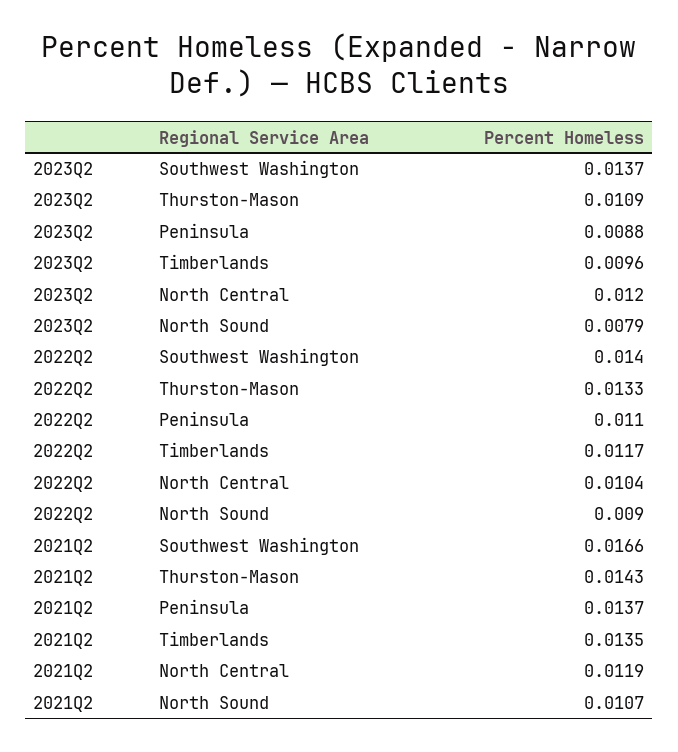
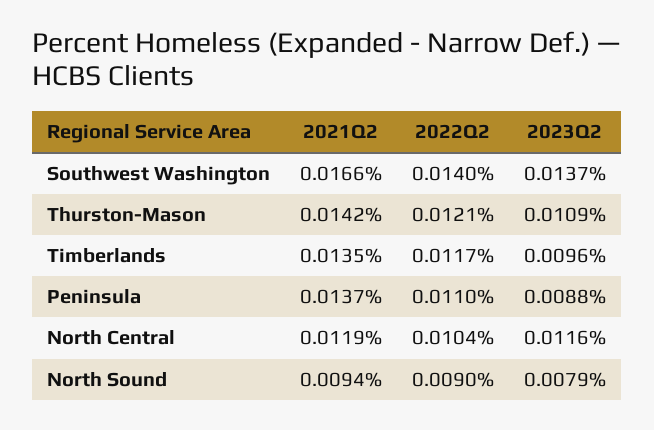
2023Q2, North Central: 0.012 -> 0.0116
2022Q2, Thurston-Mason: 0.0133 -> 0.0121
2021Q2, Thurston-Mason: 0.0143 -> 0.0142
2021Q2, North Sound: 0.0107 -> 0.0094

